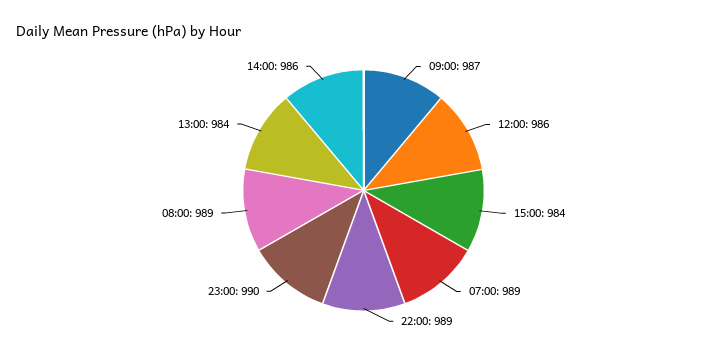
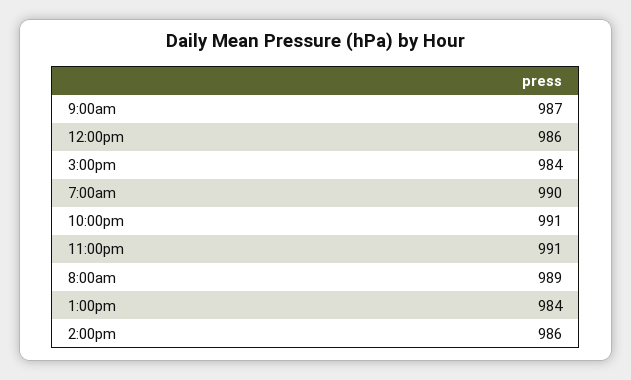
07:00: 989 -> 990
22:00: 989 -> 991
23:00: 990 -> 991

